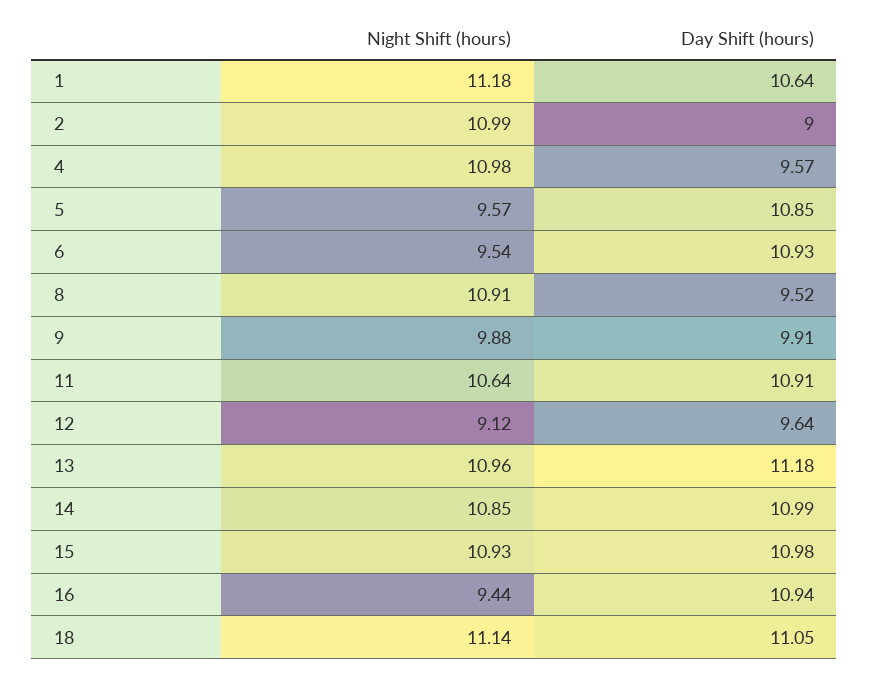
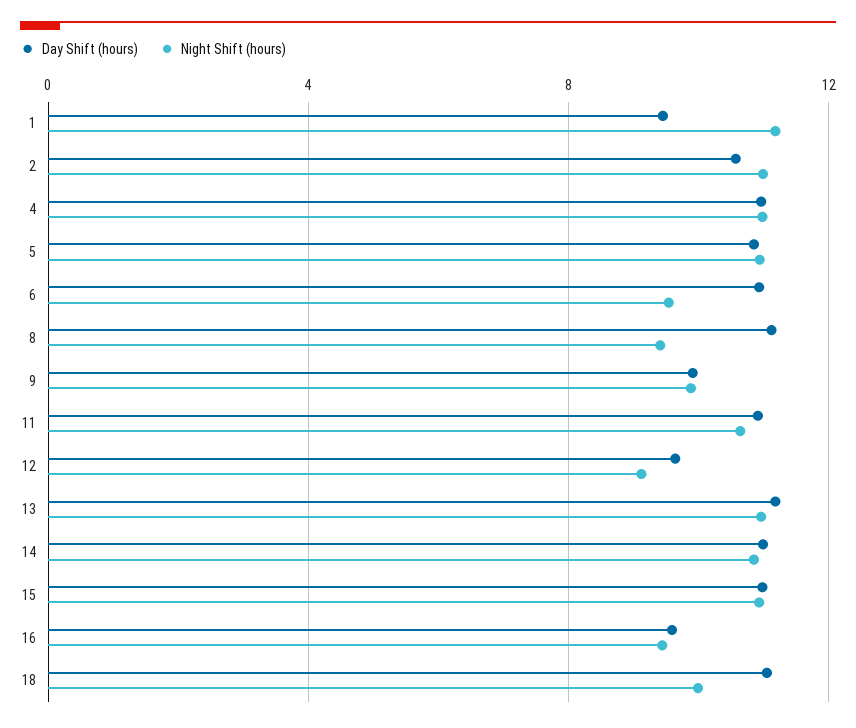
Day Shift (hours), 1: 10.64 -> 9.5
Day Shift (hours), 2: 9 -> 10.5
Day Shift (hours), 4: 9.57 -> 11
Night Shift (hours), 5: 9.57 -> 11
Night Shift (hours), 8: 10.91 -> 9.5
Day Shift (hours), 8: 9.52 -> 11
Day Shift (hours), 16: 10.94 -> 9.5
Night Shift (hours), 18: 11.14 -> 10

